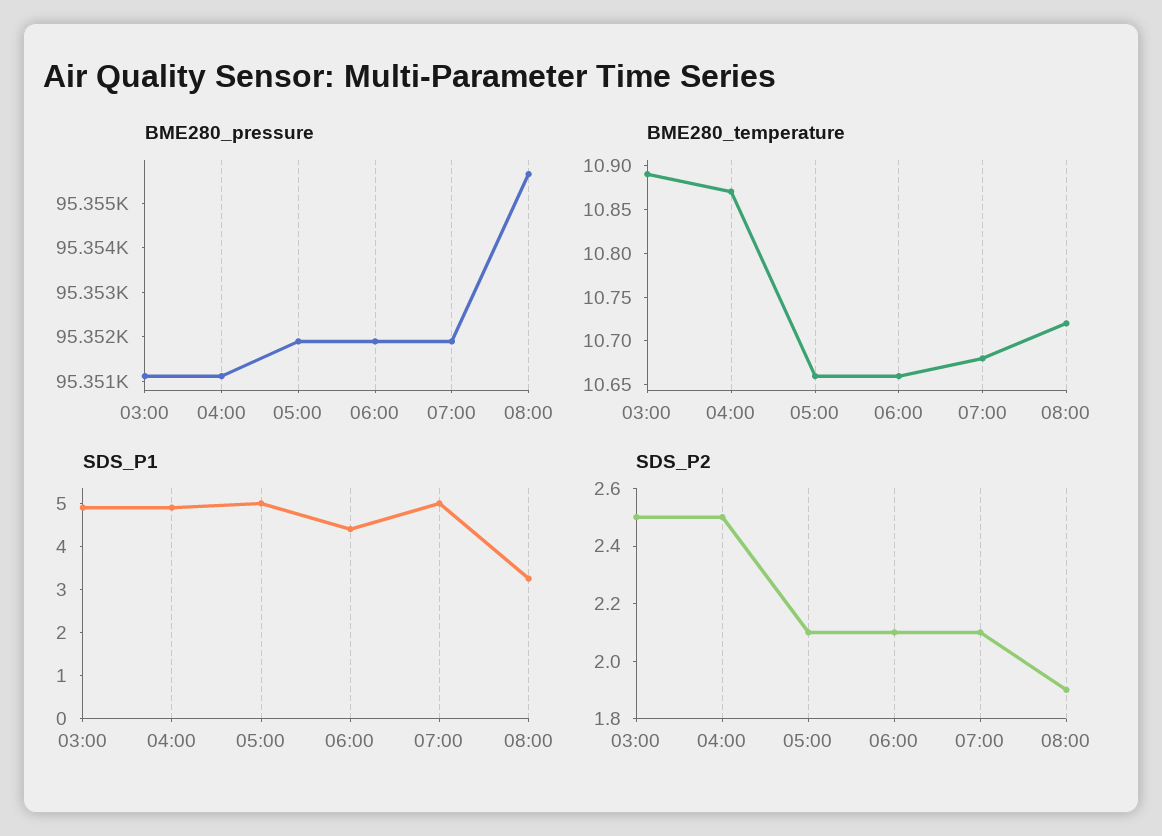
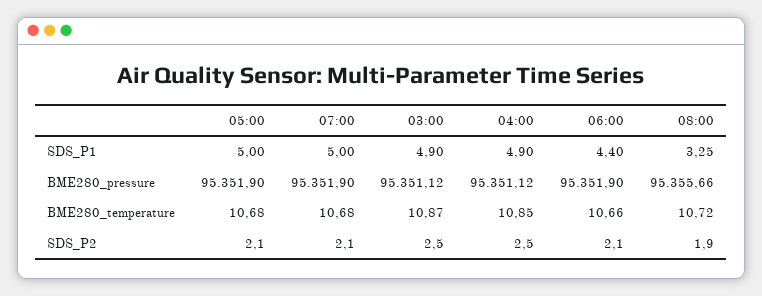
BME280_temperature, 03:00: 10.89 -> 10.87
BME280_temperature, 04:00: 10.87 -> 10.85
BME280_temperature, 05:00: 10.66 -> 10.68

